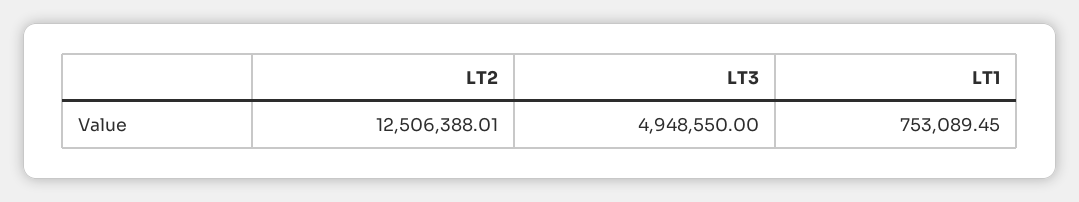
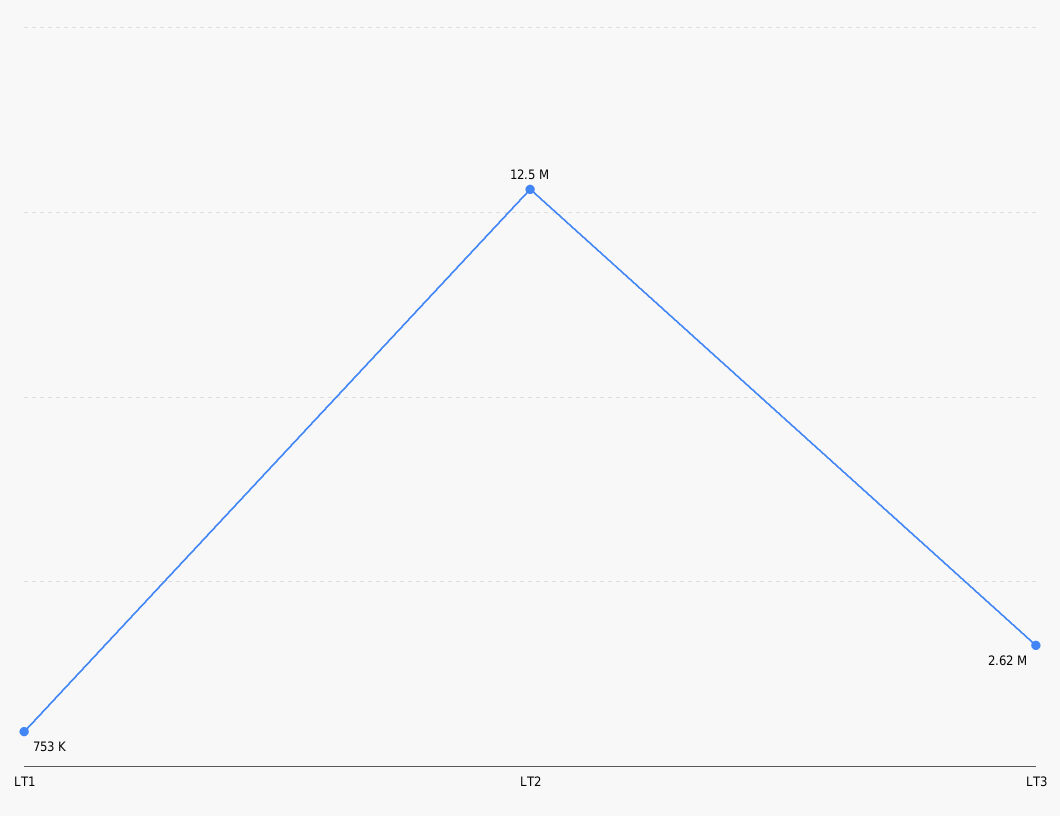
LT3: 4948550 -> 2620000

